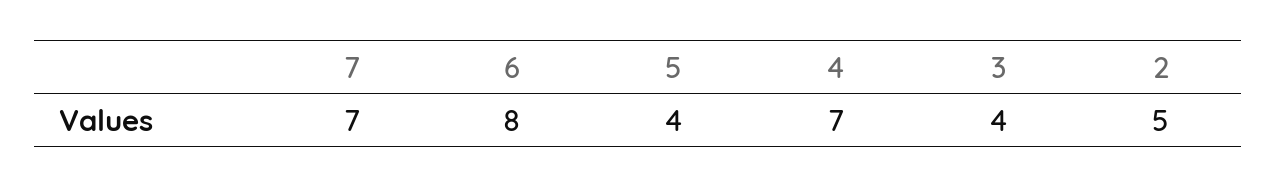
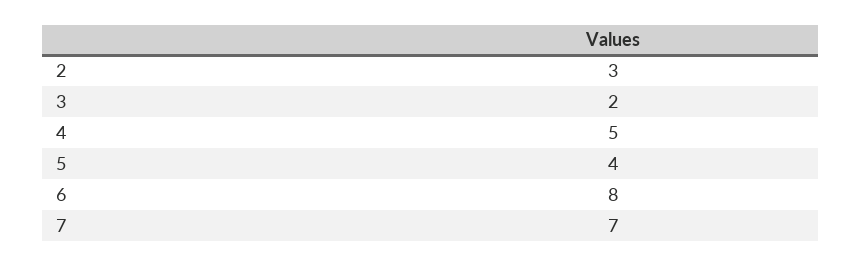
4: 7 -> 5
3: 4 -> 2
2: 5 -> 3

